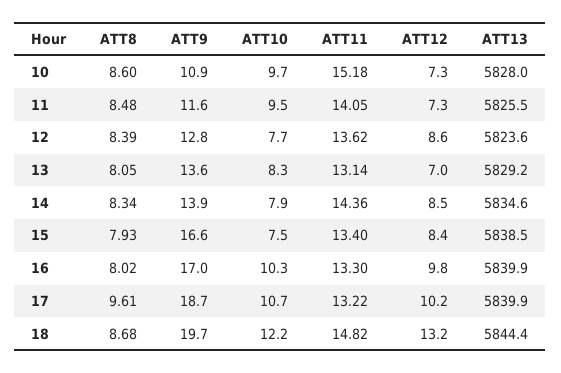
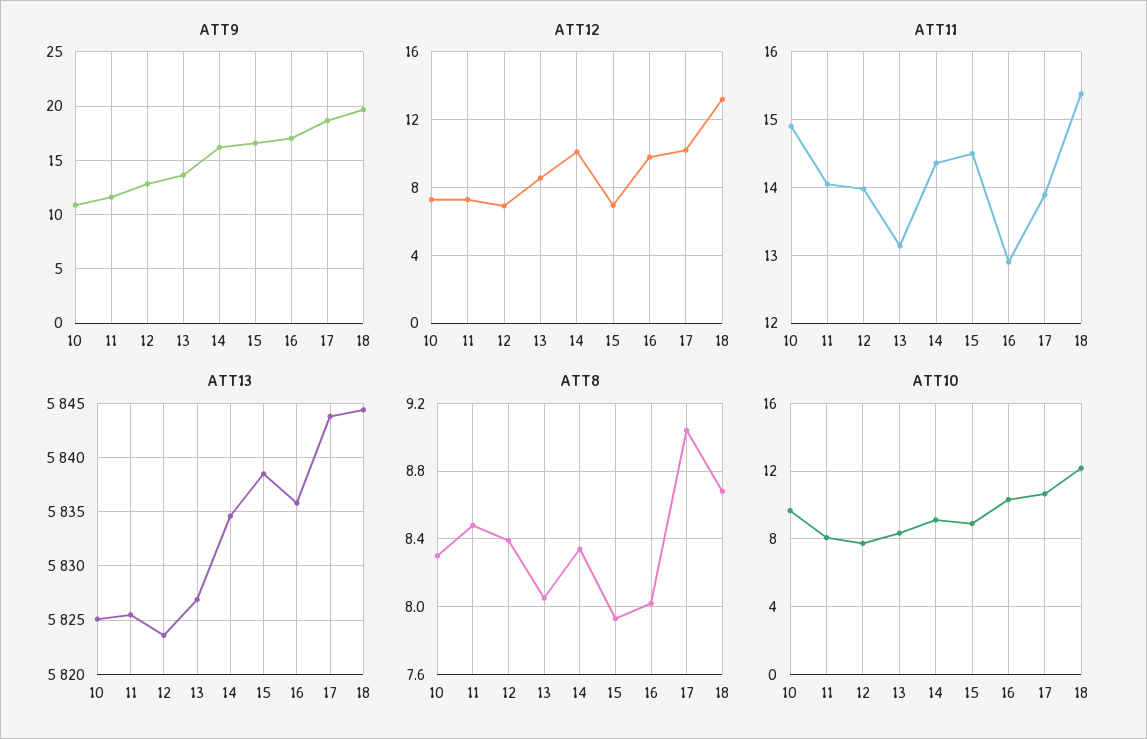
ATT8, 10: 8.6 -> 8.3
ATT11, 10: 15.18 -> 14.9
ATT13, 10: 5828 -> 5825
ATT10, 11: 9.5 -> 8
ATT11, 12: 13.62 -> 14
ATT12, 12: 8.6 -> 7
ATT12, 13: 7 -> 8.5
ATT13, 13: 5829.2 -> 5827
ATT9, 14: 13.9 -> 16
ATT10, 14: 7.9 -> 9
ATT12, 14: 8.5 -> 10
ATT10, 15: 7.5 -> 9
ATT11, 15: 13.4 -> 14.5
ATT12, 15: 8.4 -> 7
ATT11, 16: 13.3 -> 12.9
ATT13, 16: 5839.9 -> 5836
ATT8, 17: 9.61 -> 9.05
ATT11, 17: 13.22 -> 13.9
ATT13, 17: 5839.9 -> 5844
ATT11, 18: 14.82 -> 15.4

